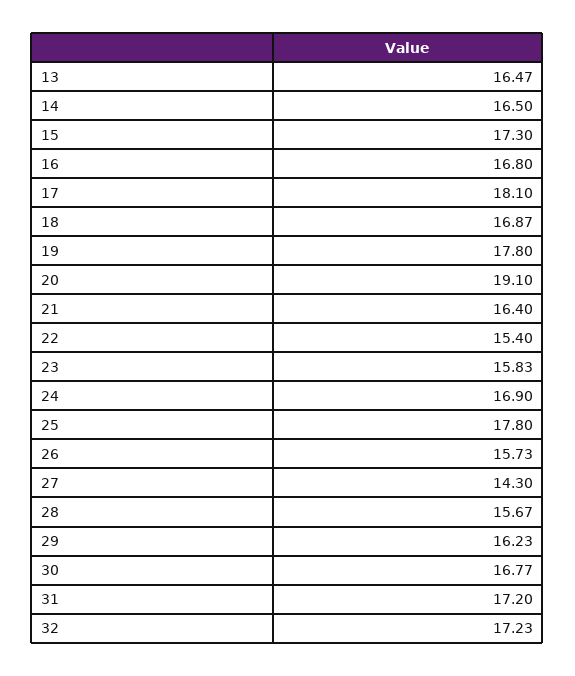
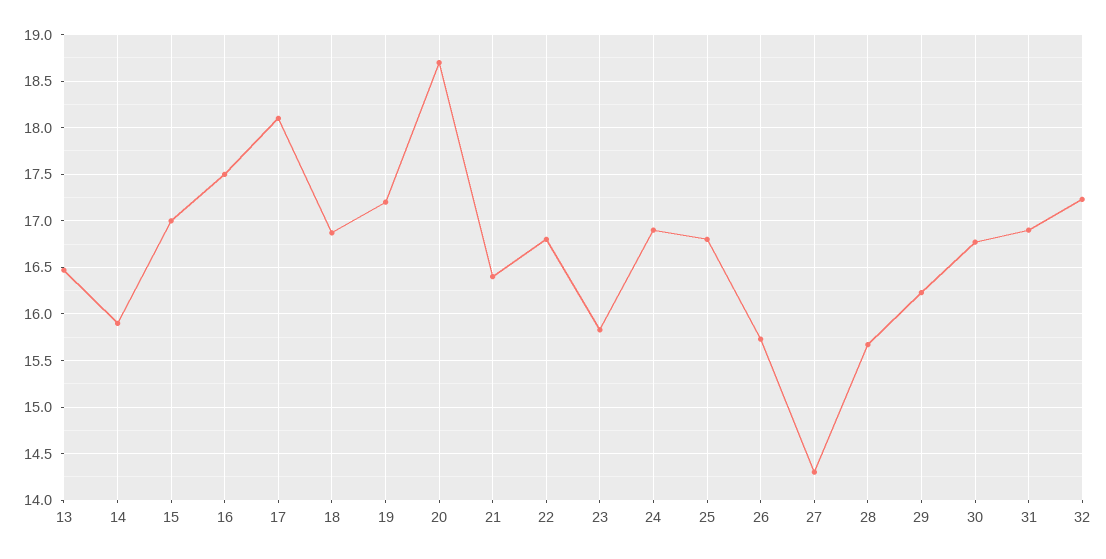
14: 16.5 -> 15.9
15: 17.3 -> 17
16: 16.8 -> 17.5
19: 17.8 -> 17.2
20: 19.1 -> 18.7
22: 15.4 -> 16.8
25: 17.8 -> 16.8
31: 17.2 -> 16.9

